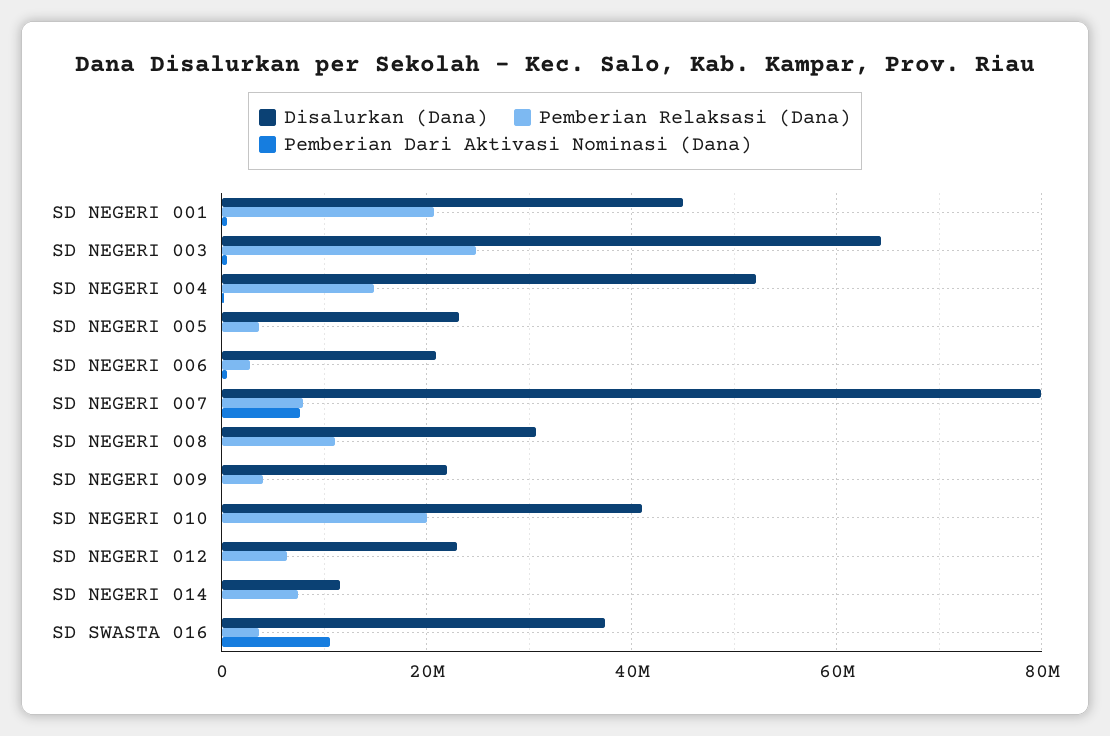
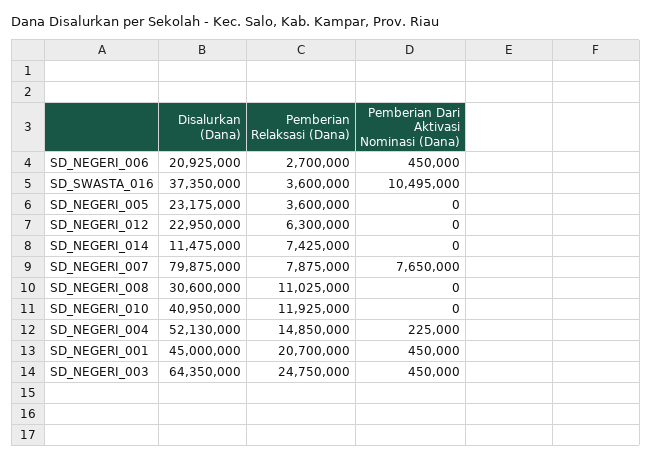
Disalurkan (Dana), SD NEGERI 009: 22000000 -> none
Pemberian Relaksasi (Dana), SD NEGERI 009: 4000000 -> none
Pemberian Dari Aktivasi Nominasi (Dana), SD NEGERI 009: 0 -> none
Pemberian Relaksasi (Dana), SD NEGERI 010: 20000000 -> 11925000

